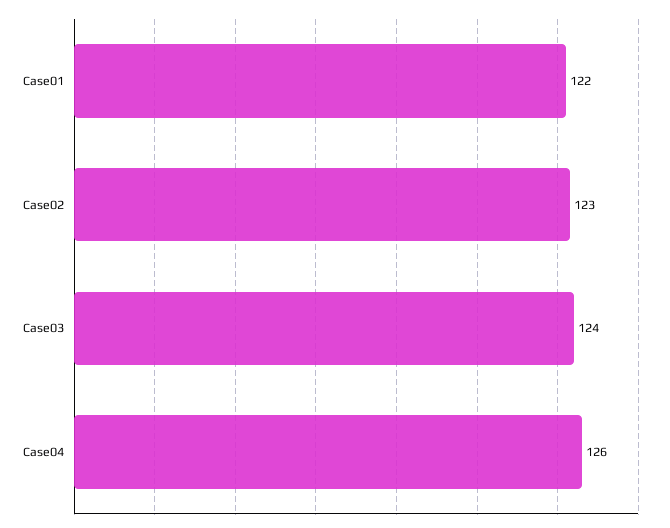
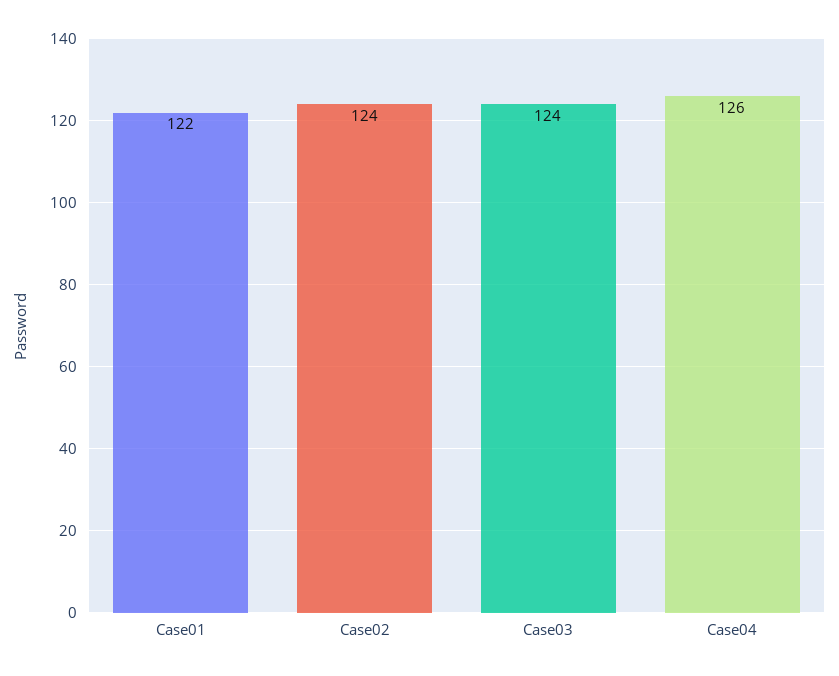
Case02: 123 -> 124

